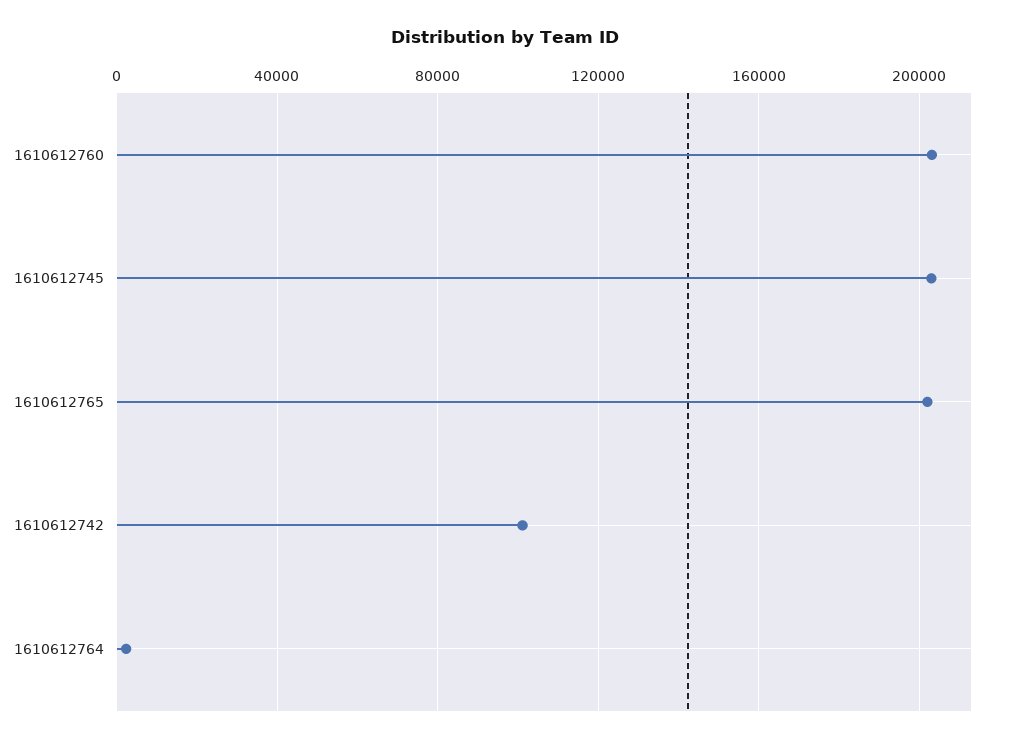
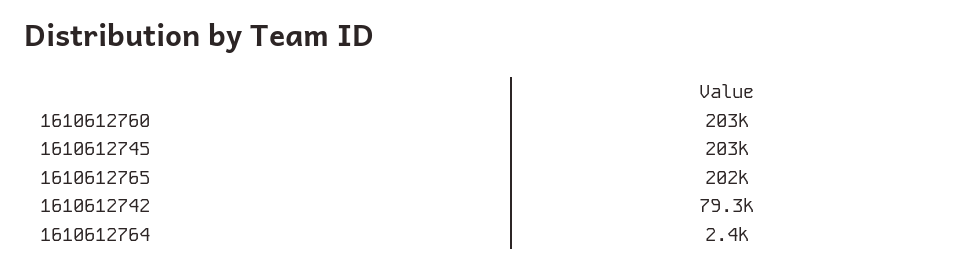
1610612742: 100000 -> 79300

